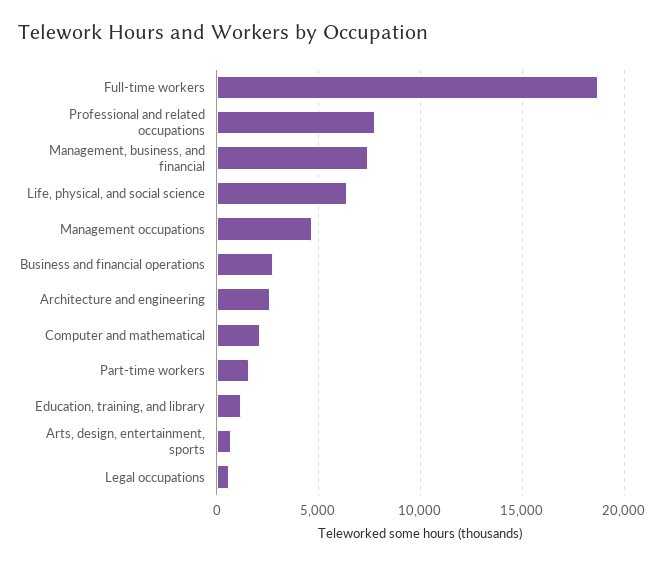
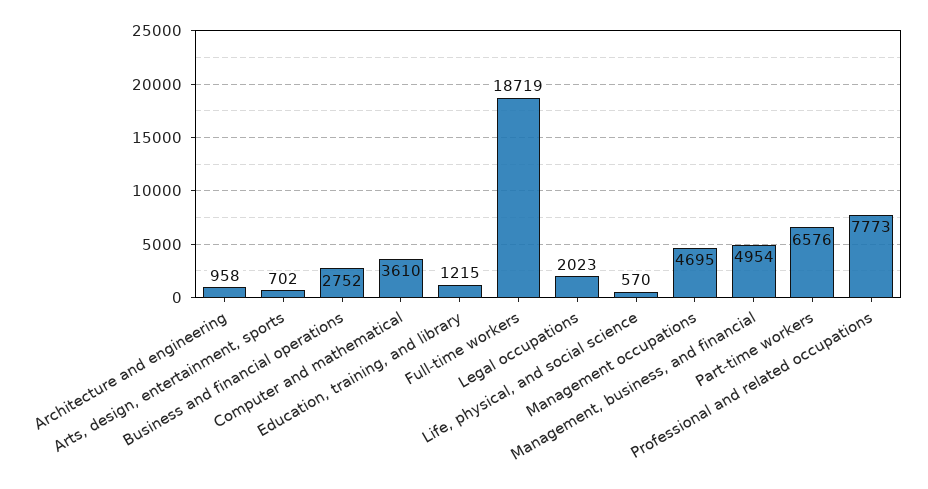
Management, business, and financial: 7500 -> 4954
Life, physical, and social science: 6500 -> 570
Architecture and engineering: 2500 -> 958
Computer and mathematical: 2000 -> 3610
Part-time workers: 1500 -> 6576
Legal occupations: 500 -> 2023

